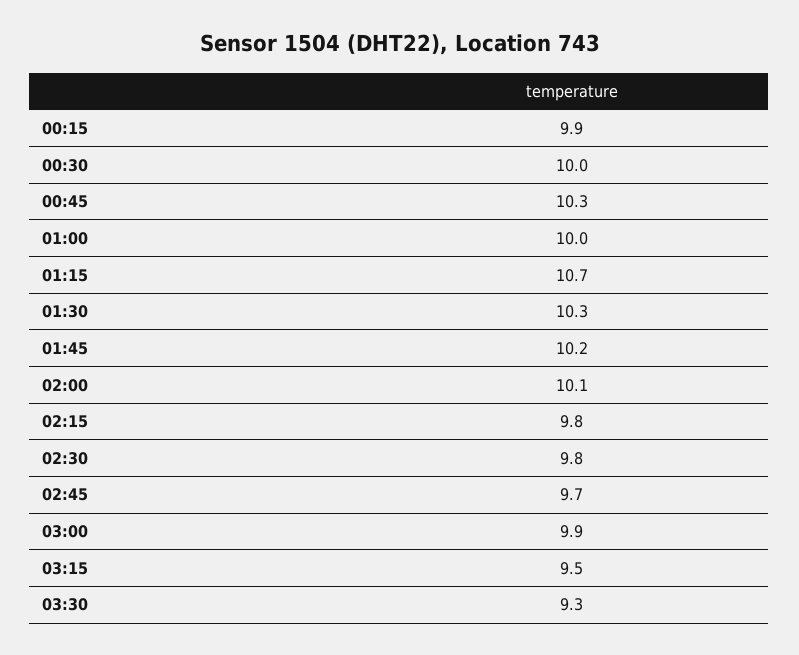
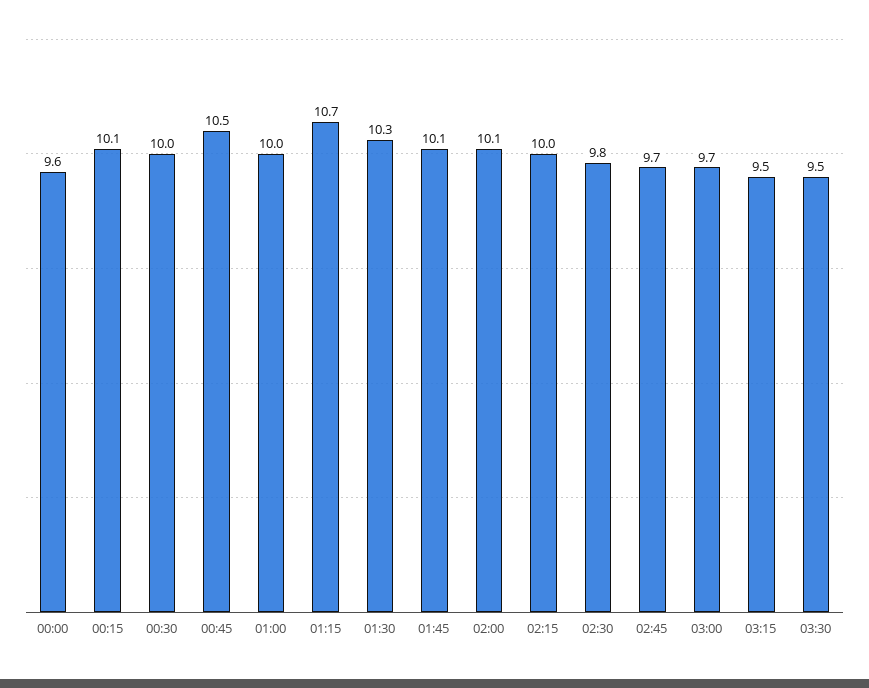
00:15: 9.9 -> 10.1
00:45: 10.3 -> 10.5
01:45: 10.2 -> 10.1
02:15: 9.8 -> 10
03:00: 9.9 -> 9.7
03:30: 9.3 -> 9.5
00:00: none -> 9.6

